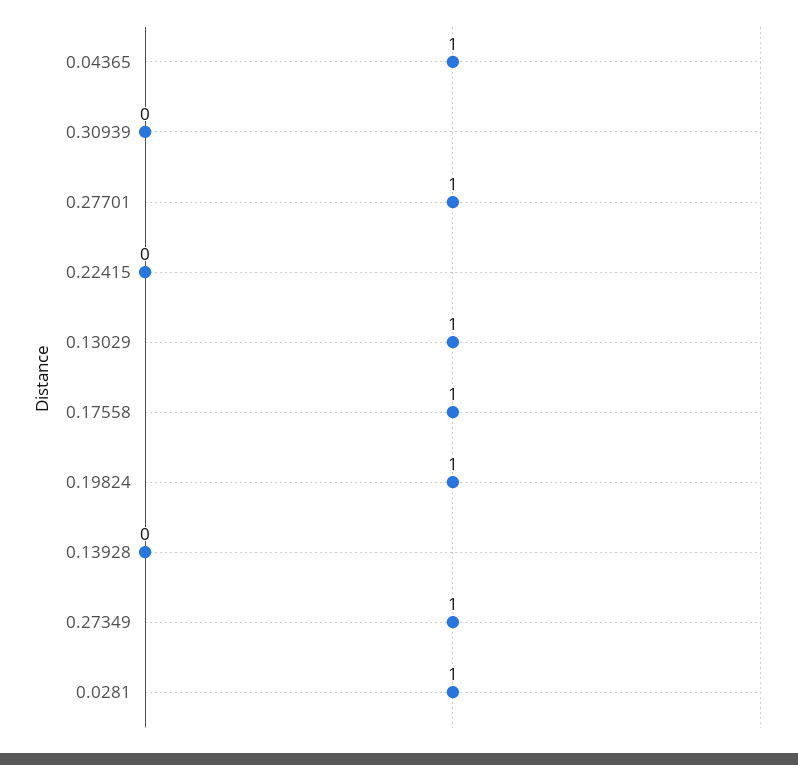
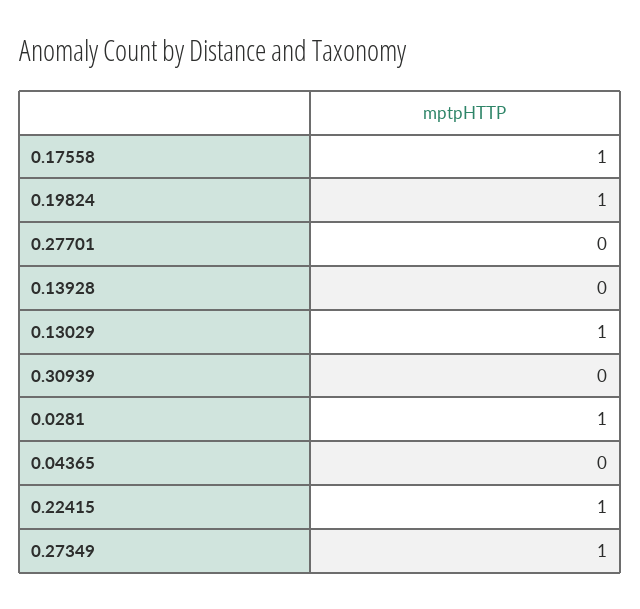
0.04365: 1 -> 0
0.27701: 1 -> 0
0.22415: 0 -> 1

